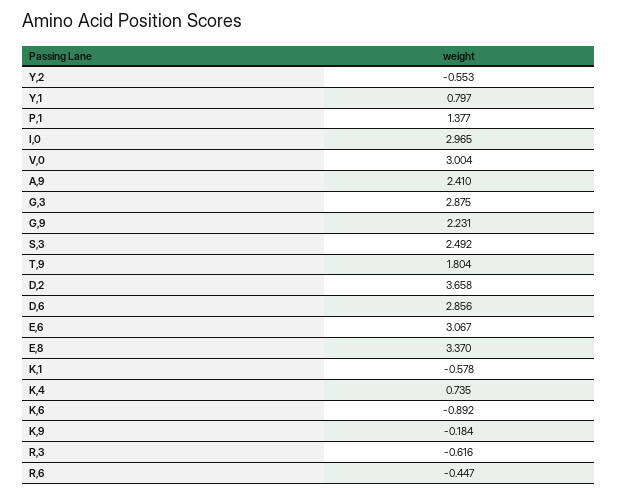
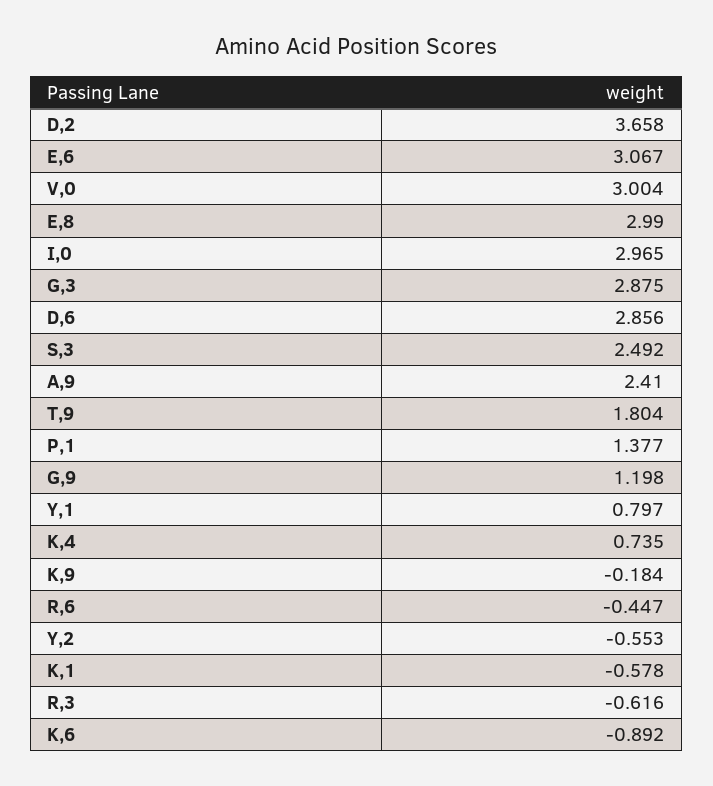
G,9: 2.231 -> 1.198
E,8: 3.37 -> 2.99

